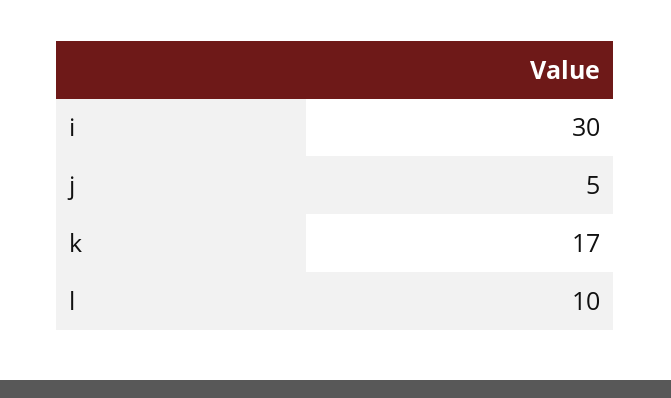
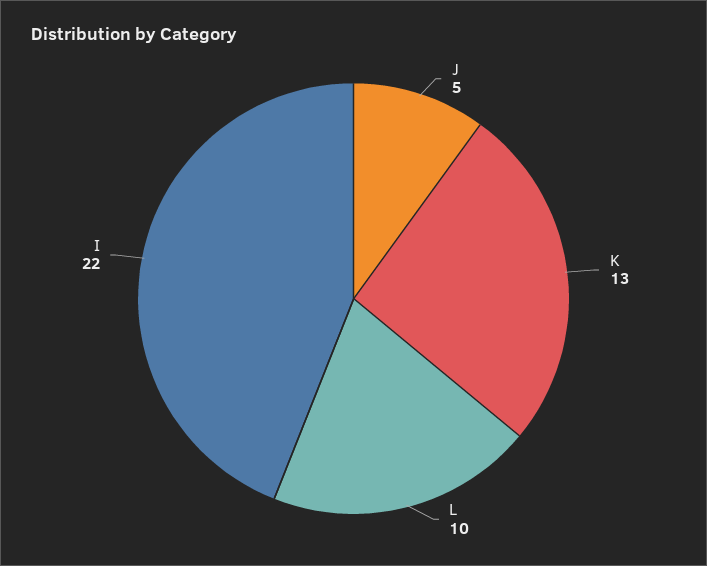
i: 30 -> 22
k: 17 -> 13

